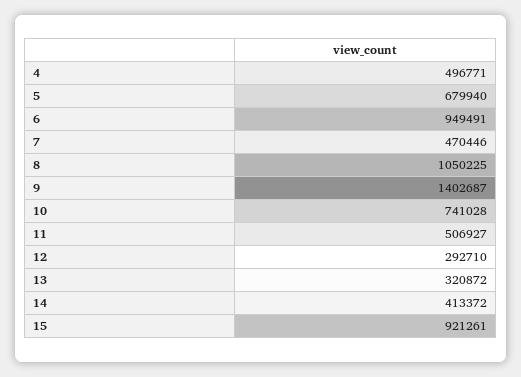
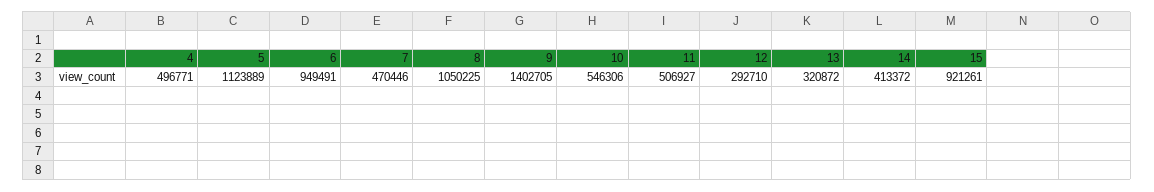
5: 679940 -> 1123889
9: 1402687 -> 1402705
10: 741028 -> 546306

